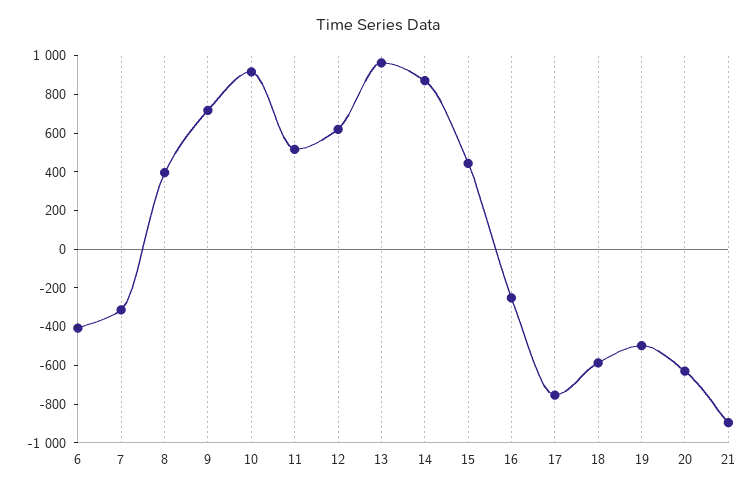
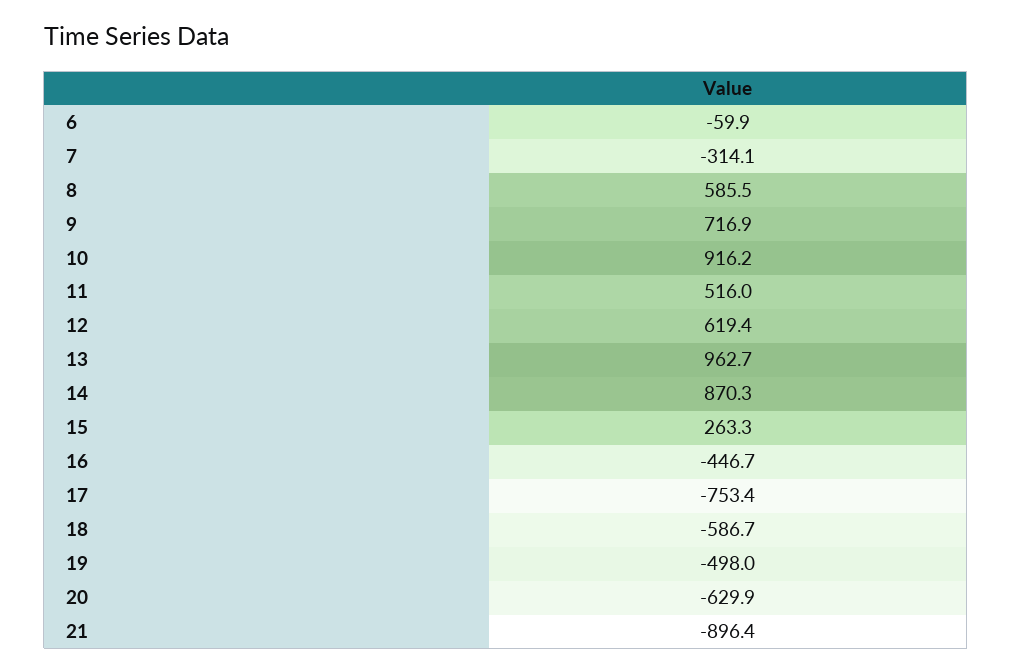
6: -400 -> -59.9
8: 400 -> 585.5
15: 450 -> 263.3
16: -250 -> -446.7

